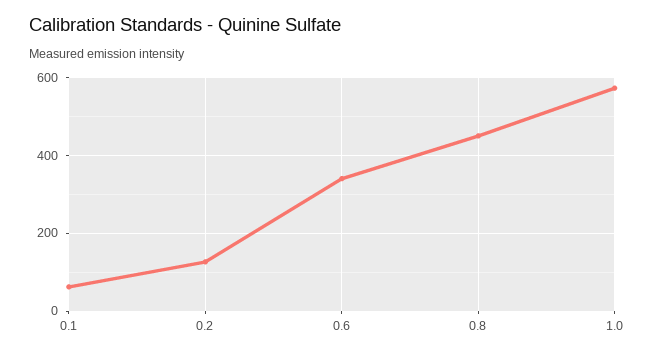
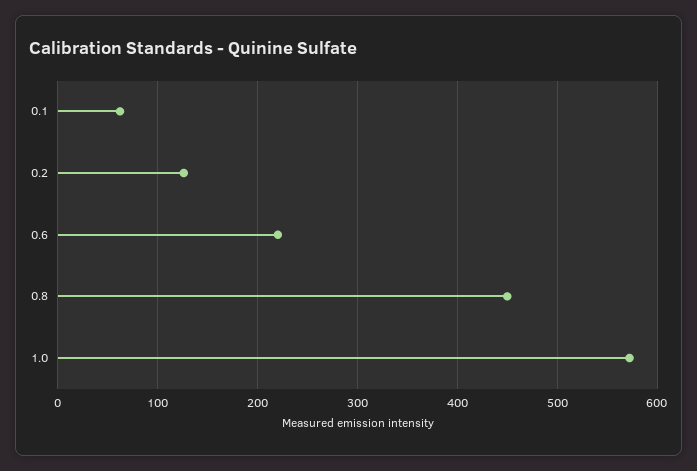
0.6: 340 -> 220

